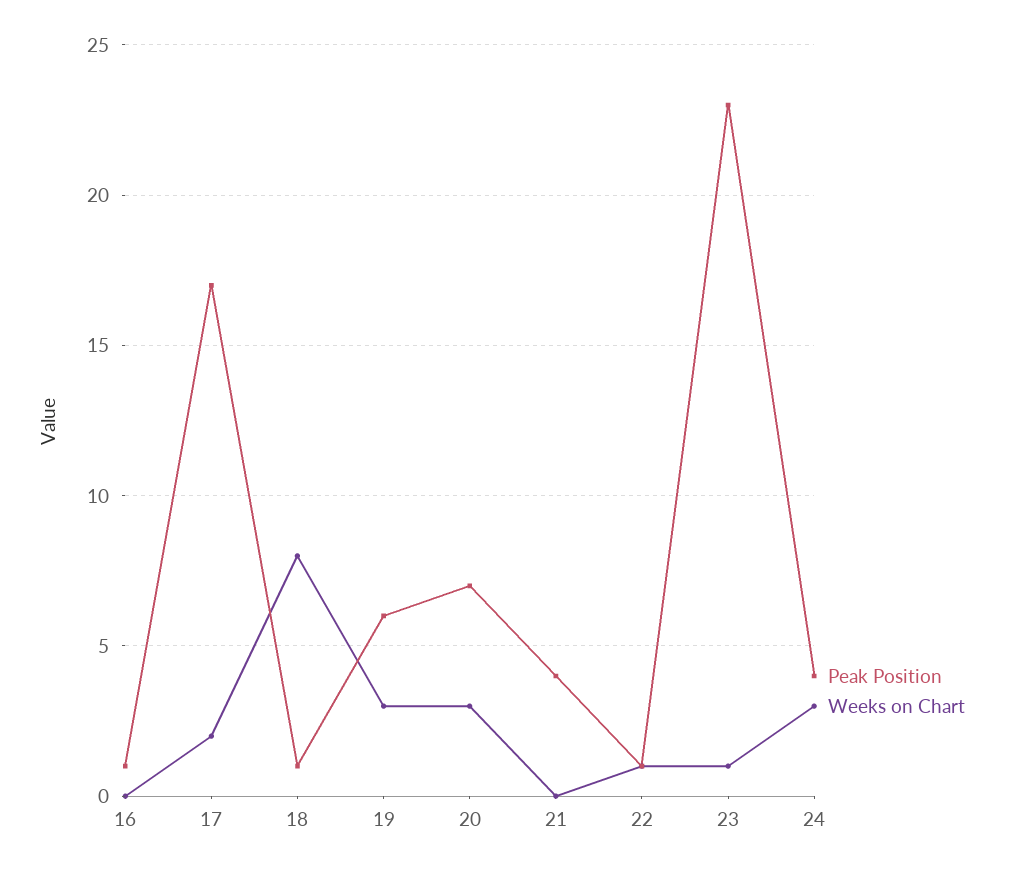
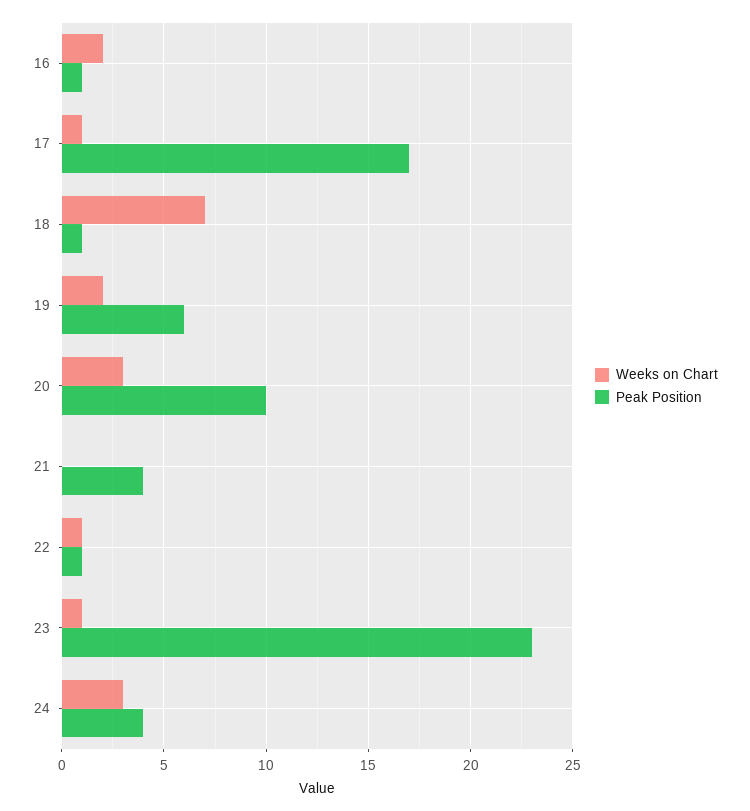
Weeks on Chart, 16: 0 -> 2
Weeks on Chart, 17: 2 -> 1
Weeks on Chart, 18: 8 -> 7
Weeks on Chart, 19: 3 -> 2
Peak Position, 20: 7 -> 10

